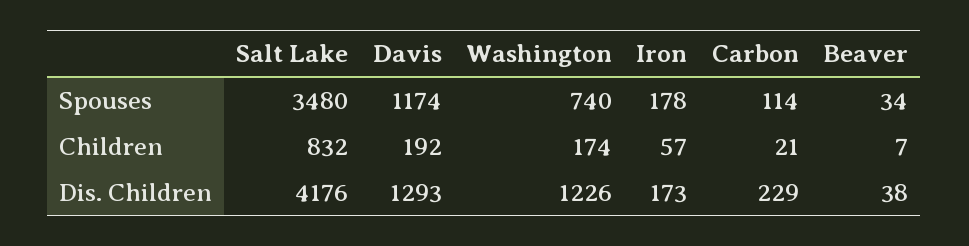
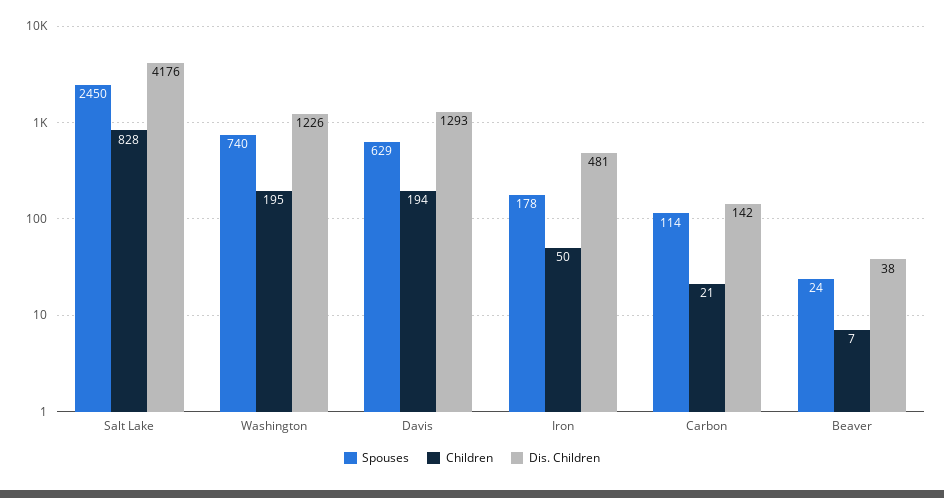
Spouses, Salt Lake: 3480 -> 2450
Spouses, Davis: 1174 -> 629
Spouses, Beaver: 34 -> 24
Children, Salt Lake: 832 -> 828
Children, Davis: 192 -> 194
Children, Washington: 174 -> 195
Children, Iron: 57 -> 50
Dis. Children, Iron: 173 -> 481
Dis. Children, Carbon: 229 -> 142

